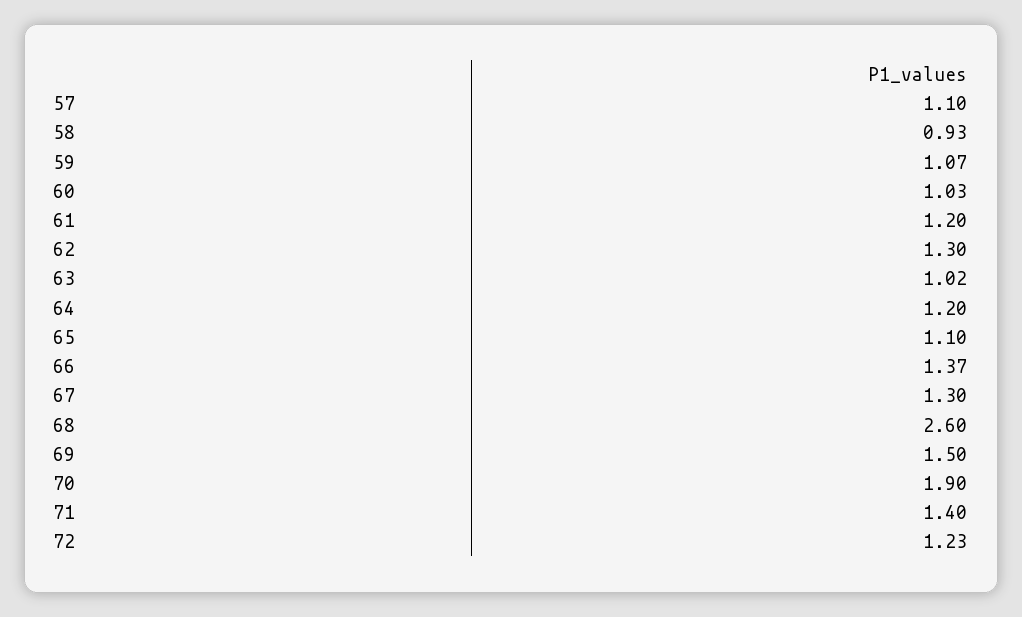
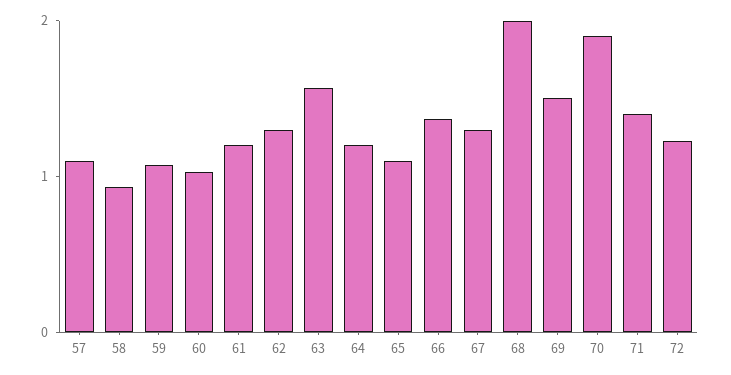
63: 1.02 -> 1.6
68: 2.6 -> 2

